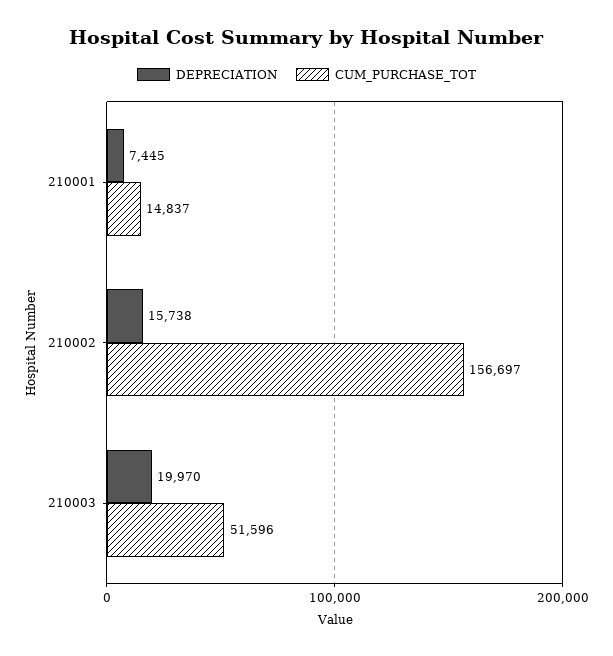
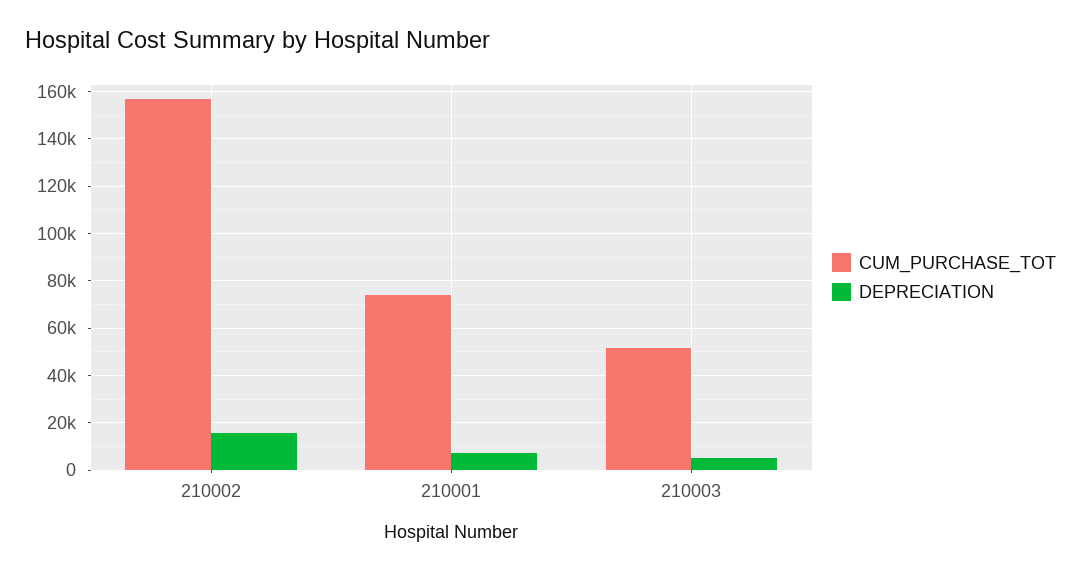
CUM_PURCHASE_TOT, 210001: 14837 -> 75000
DEPRECIATION, 210003: 19970 -> 5000

